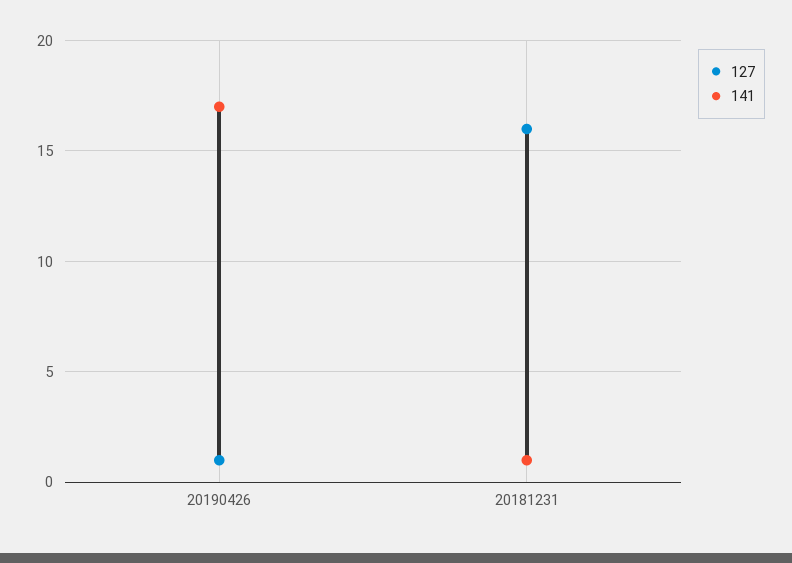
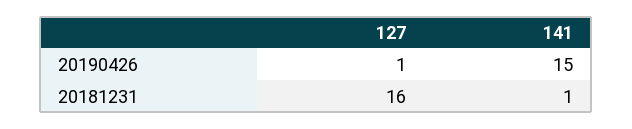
141, 20190426: 17 -> 15

